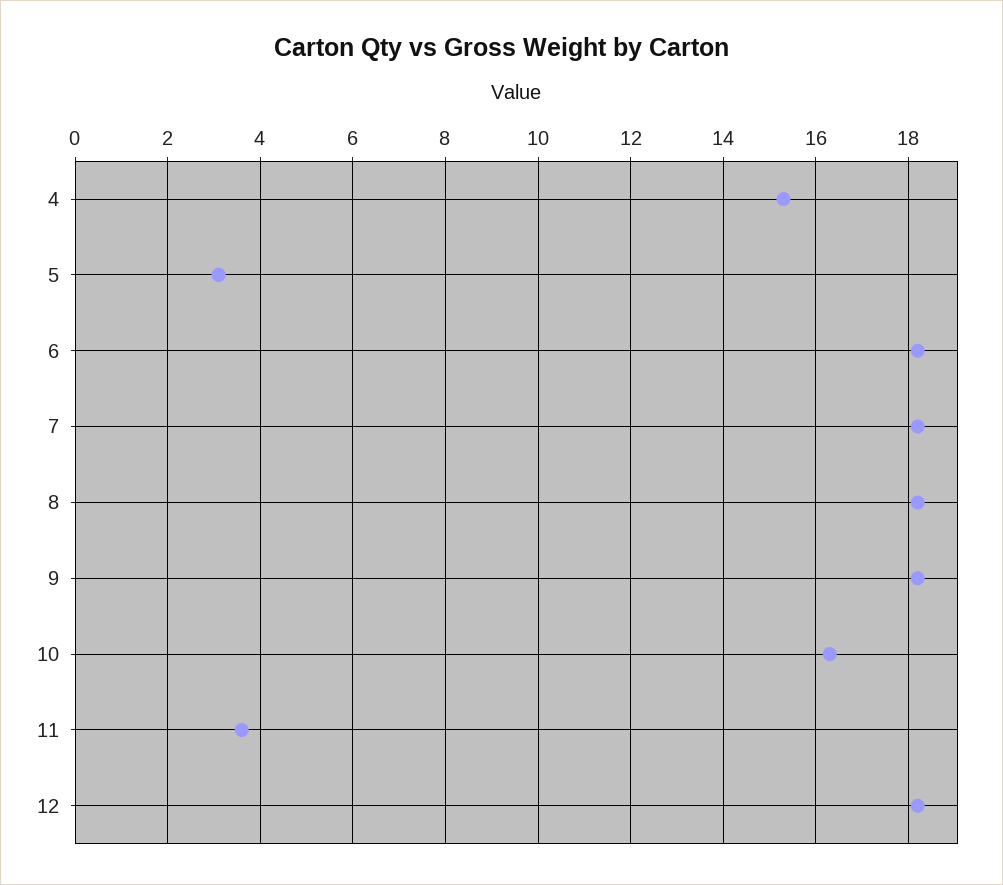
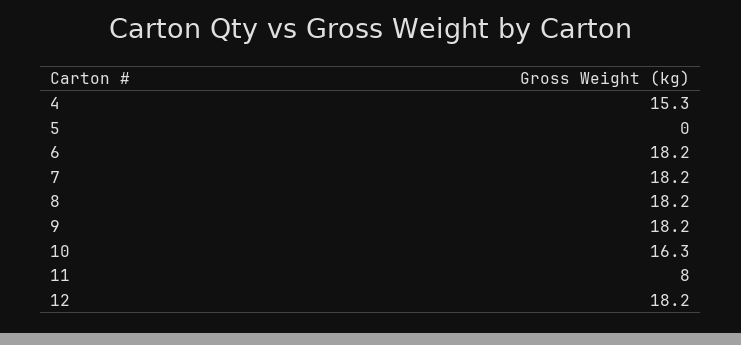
5: 3 -> 0
11: 3.5 -> 8

